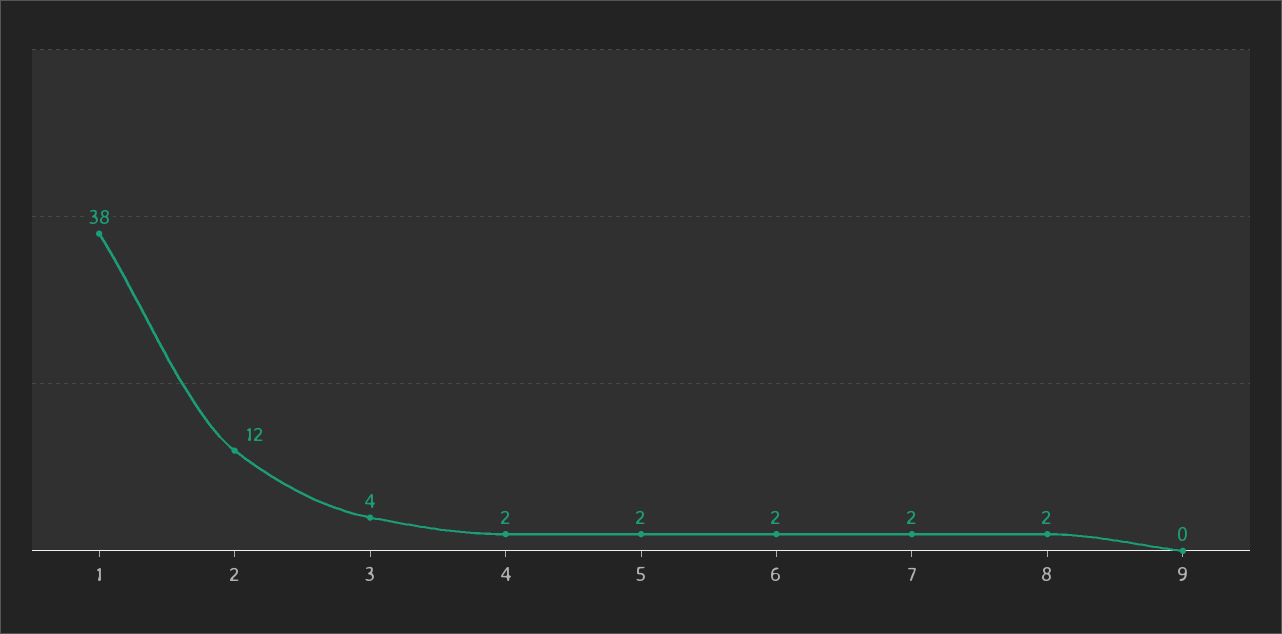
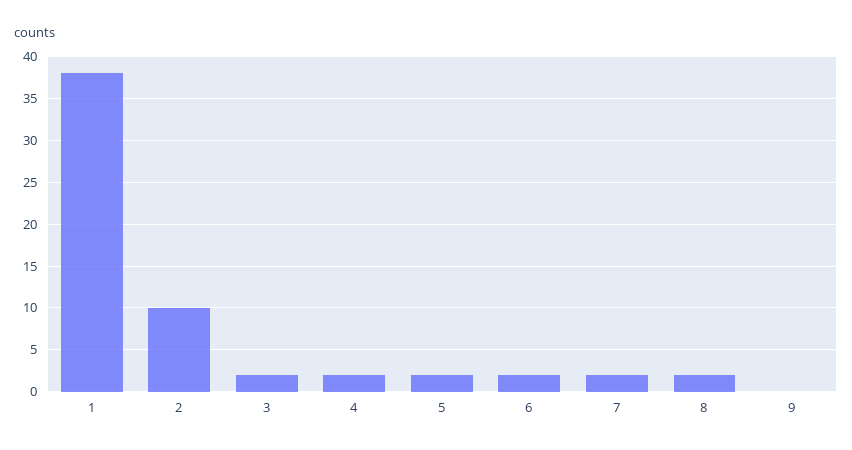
2: 12 -> 10
3: 4 -> 2

